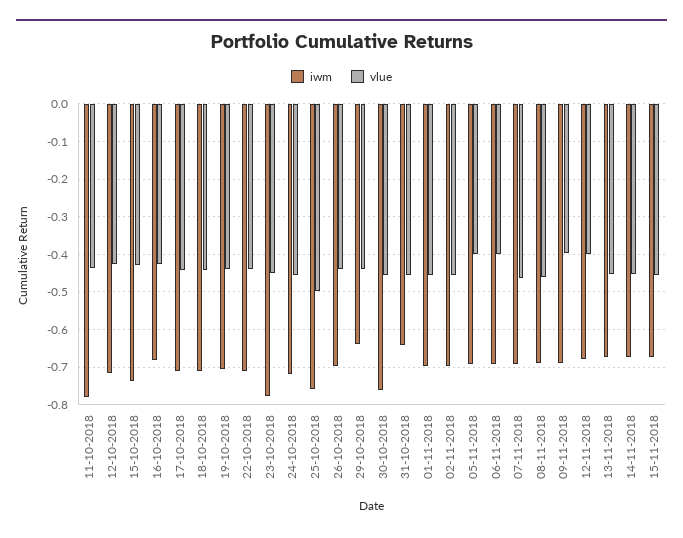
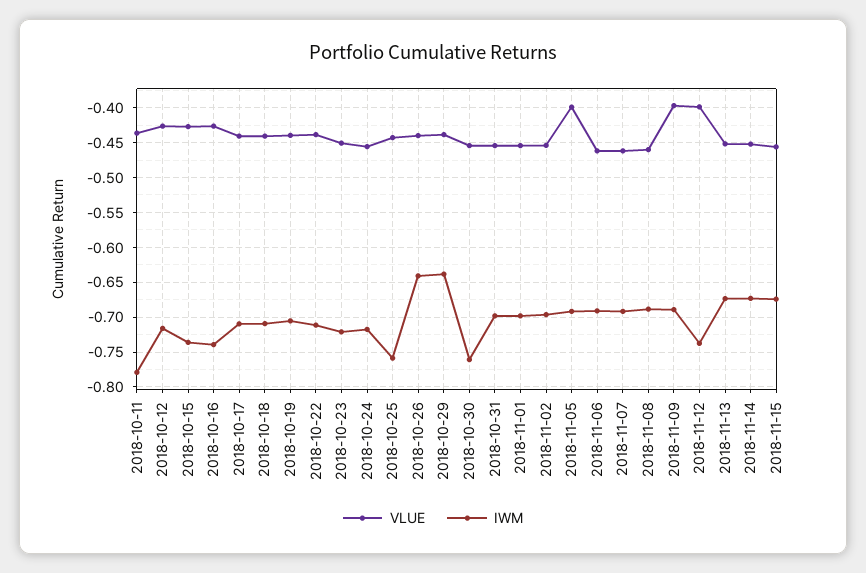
iwm, 16-10-2018: -0.68 -> -0.74
iwm, 23-10-2018: -0.78 -> -0.72
vlue, 25-10-2018: -0.5 -> -0.44
iwm, 26-10-2018: -0.7 -> -0.64
iwm, 31-10-2018: -0.64 -> -0.7
vlue, 06-11-2018: -0.4 -> -0.46
iwm, 12-11-2018: -0.68 -> -0.74

